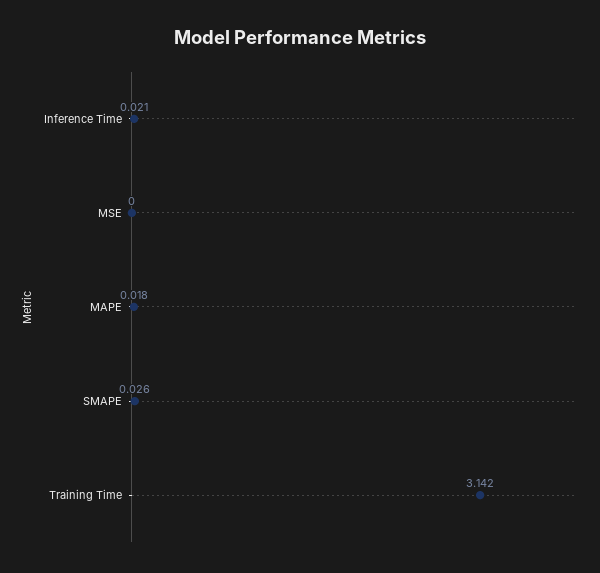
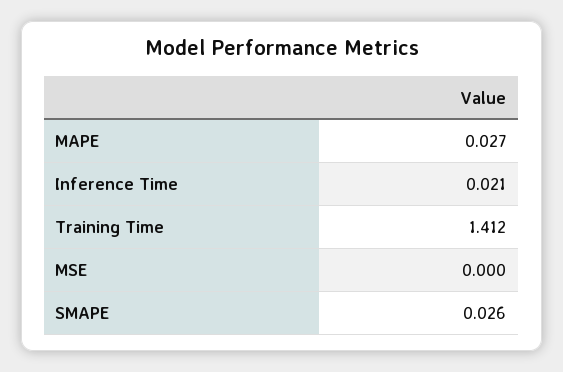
MAPE: 0.018 -> 0.027
Training Time: 3.142 -> 1.412

